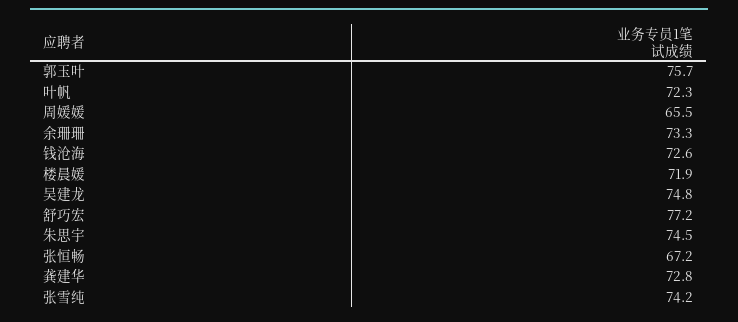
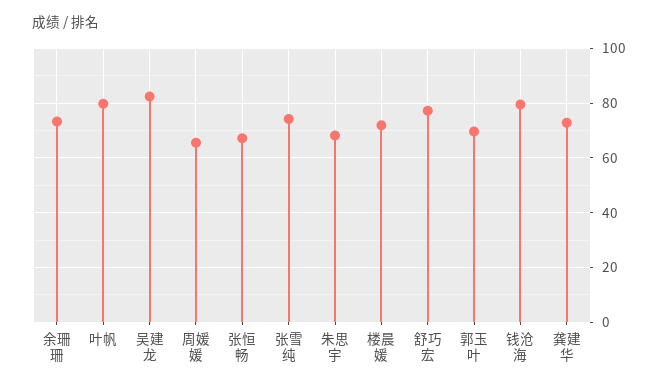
郭玉叶: 75.7 -> 70
叶帆: 72.3 -> 80
钱沧海: 72.6 -> 80
吴建龙: 74.8 -> 82.5
朱思宇: 74.5 -> 67.5

